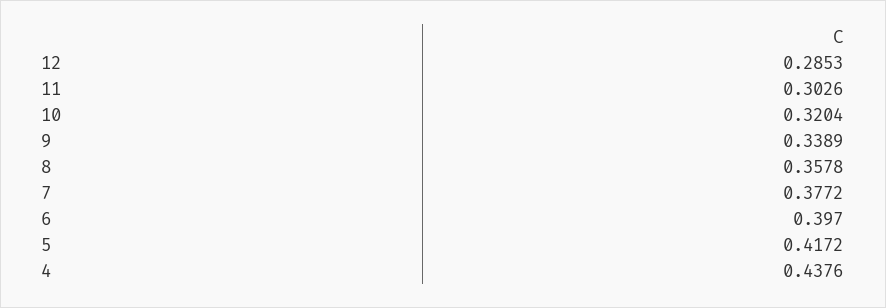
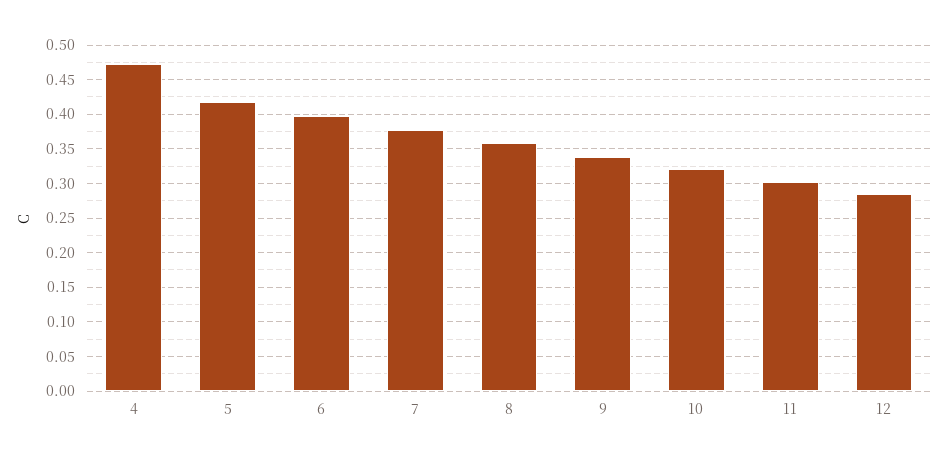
4: 0.4376 -> 0.47

